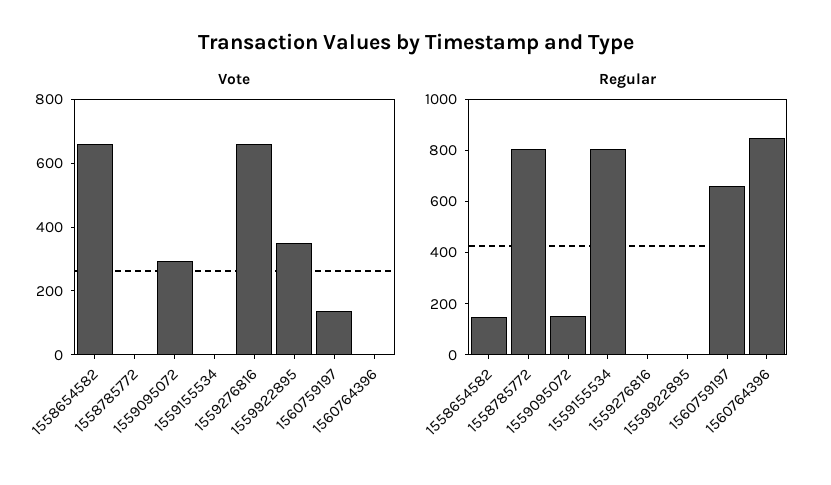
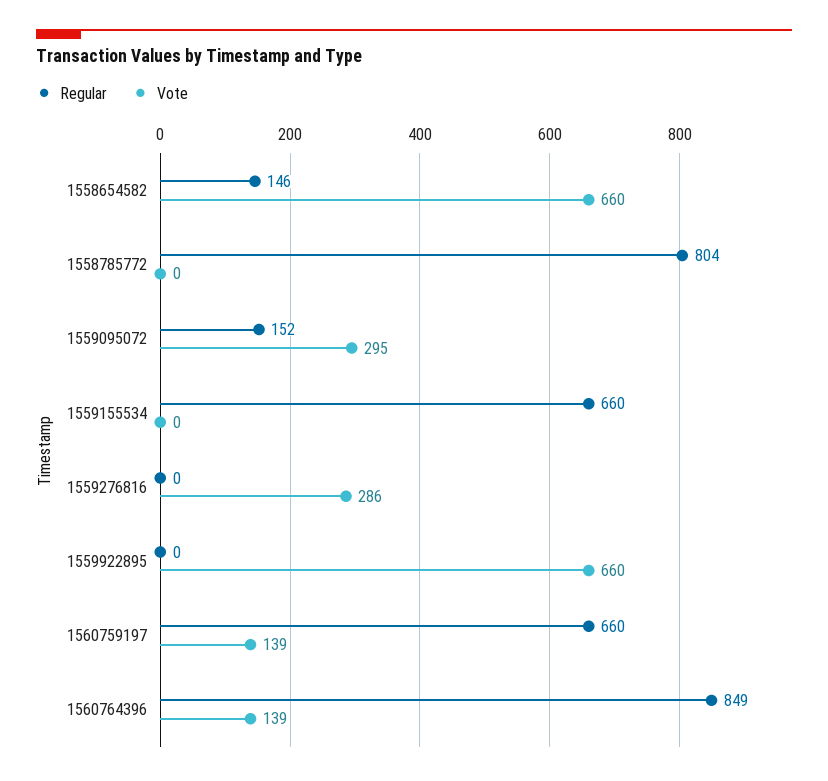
Vote, 1559276816: 650 -> 286
Vote, 1559922895: 350 -> 660
Vote, 1560764396: 0 -> 139
Regular, 1559155534: 800 -> 660

